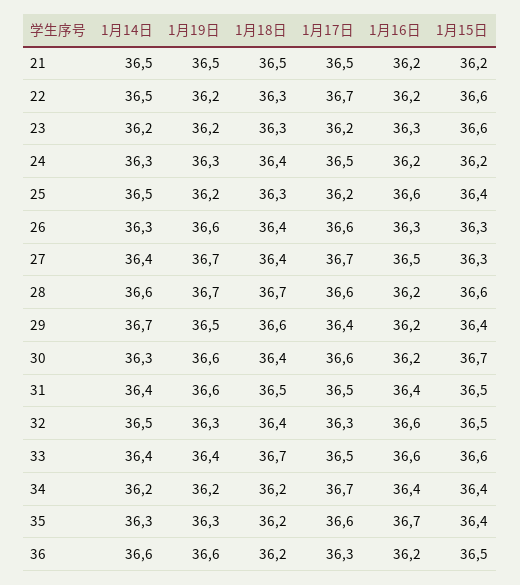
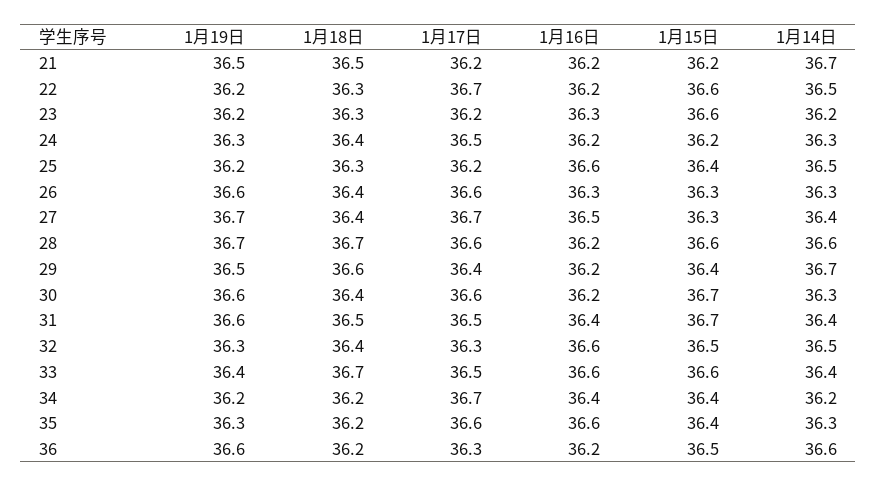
1月14日, 21: 36.5 -> 36.7
1月17日, 21: 36.5 -> 36.2
1月15日, 31: 36.5 -> 36.7
1月16日, 35: 36.7 -> 36.6

